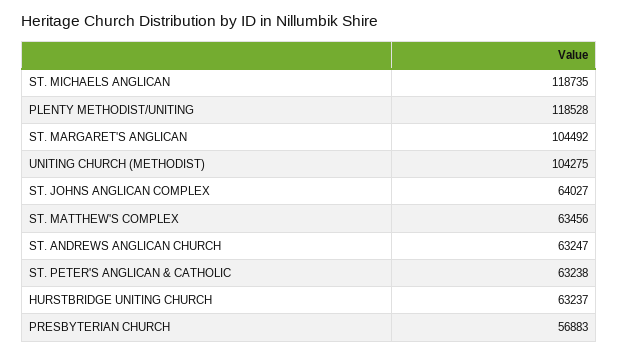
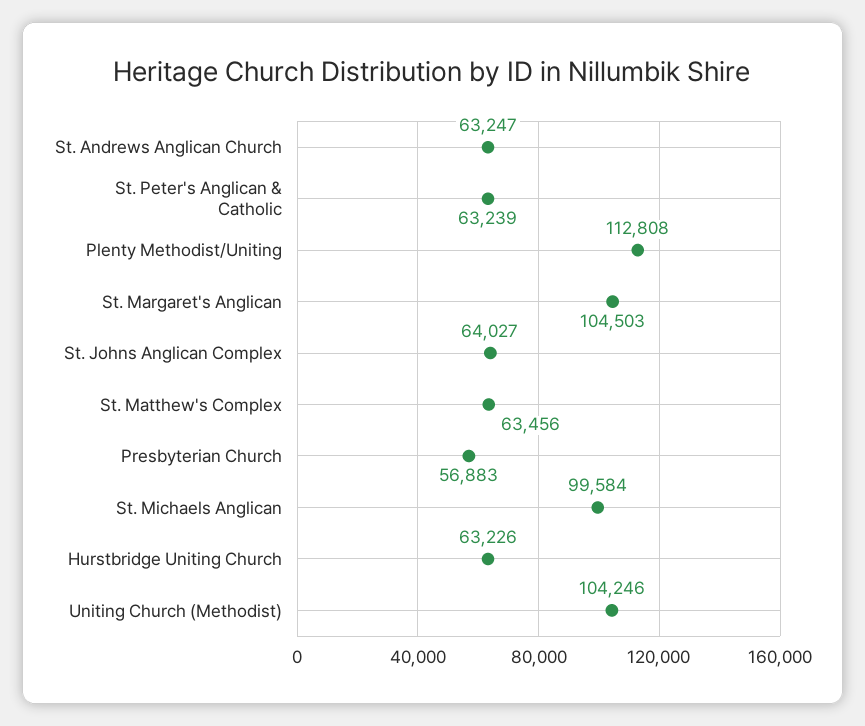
ST. MICHAELS ANGLICAN: 118735 -> 99584
PLENTY METHODIST/UNITING: 118528 -> 112808
ST. MARGARET'S ANGLICAN: 104492 -> 104503
UNITING CHURCH (METHODIST): 104275 -> 104246
ST. PETER'S ANGLICAN & CATHOLIC: 63238 -> 63239
HURSTBRIDGE UNITING CHURCH: 63237 -> 63226

